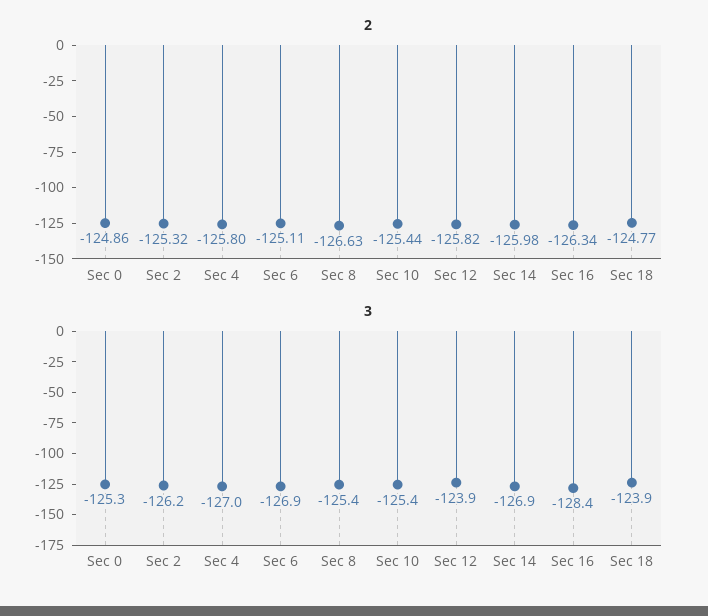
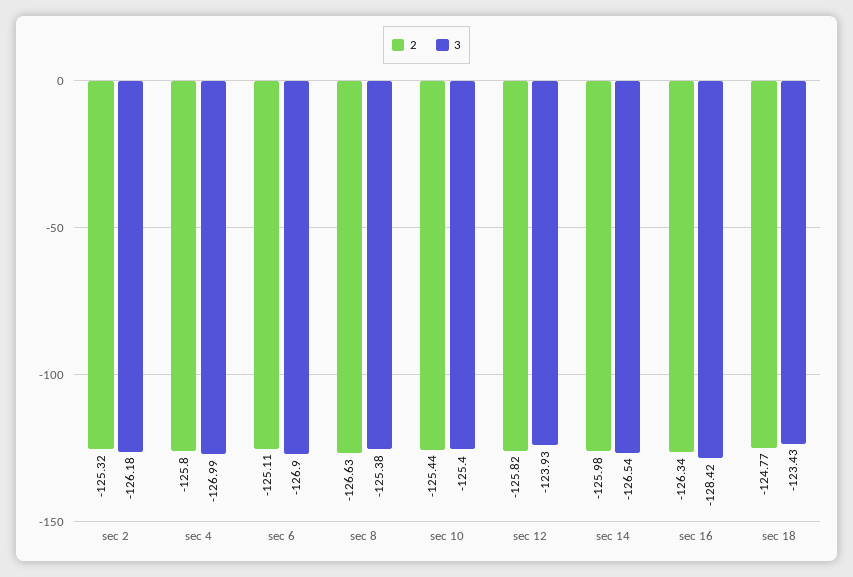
2, Sec 0: -124.86 -> none
3, Sec 0: -125.3 -> none
3, Sec 14: -126.9 -> -126.54
3, Sec 18: -123.9 -> -123.43

